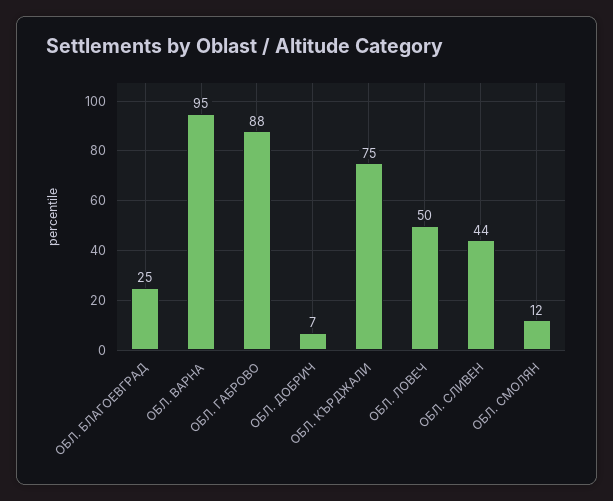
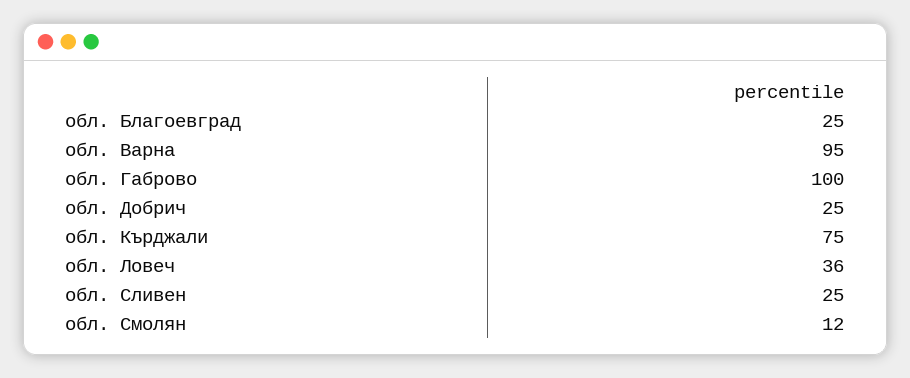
ОБЛ. ГАБРОВО: 88 -> 100
ОБЛ. ДОБРИЧ: 7 -> 25
ОБЛ. ЛОВЕЧ: 50 -> 36
ОБЛ. СЛИВЕН: 44 -> 25

